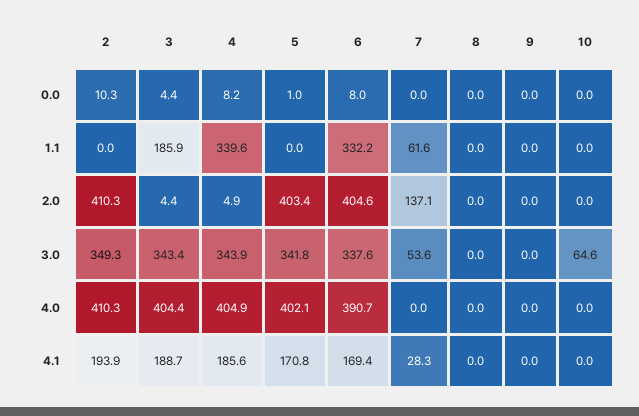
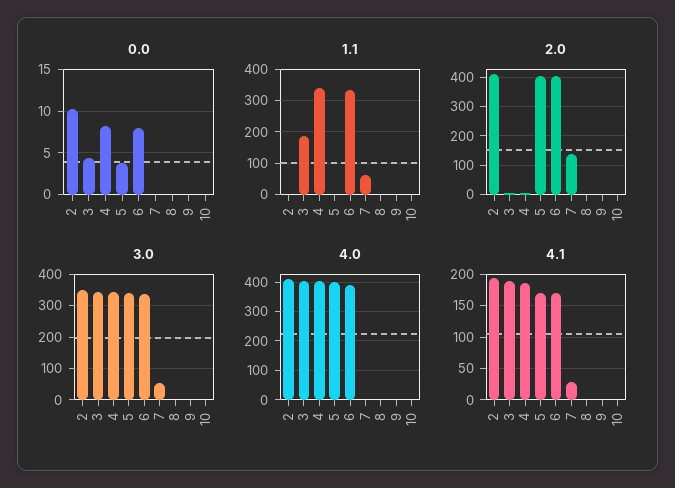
0.0, 5: 1 -> 4
3.0, 10: 64.6 -> 0

